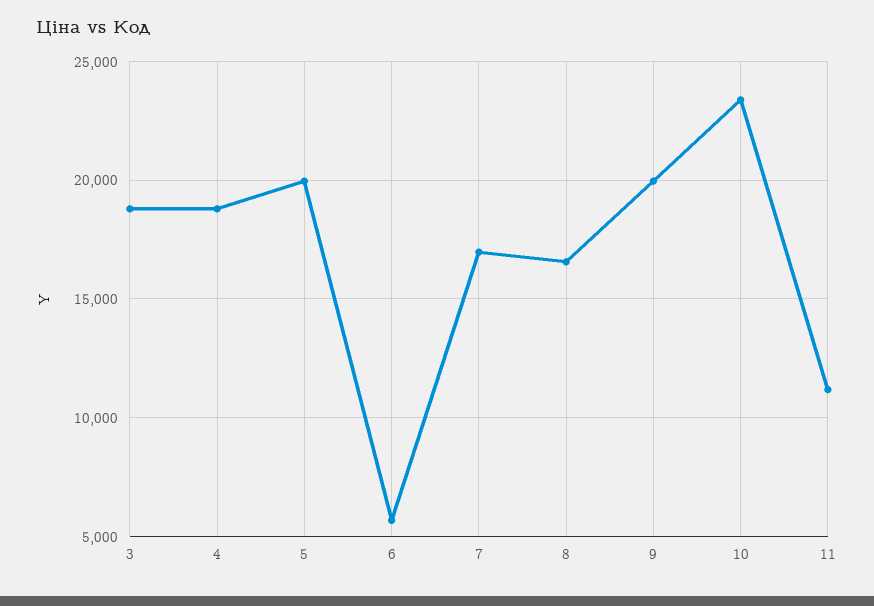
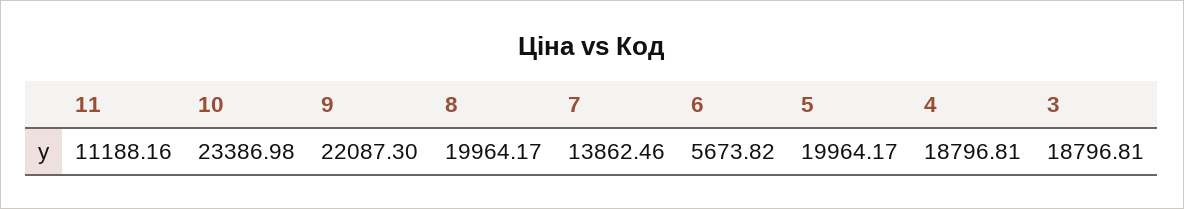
7: 17000 -> 13862.46
8: 16500 -> 19964.17
9: 20000 -> 22087.3

